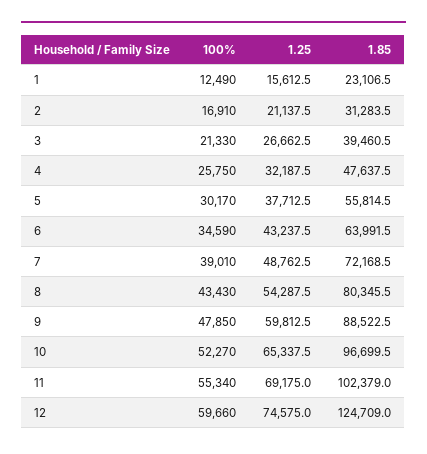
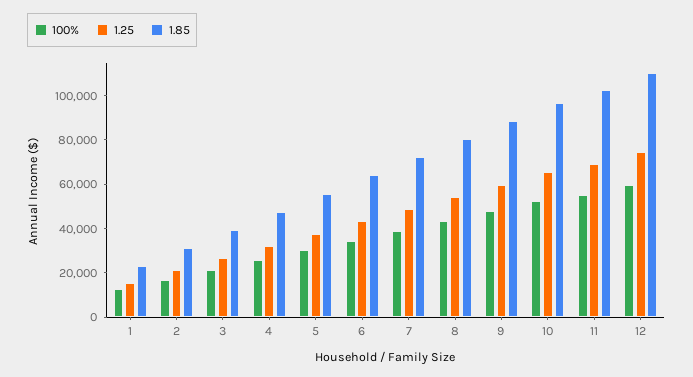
1.85, 12: 124709 -> 110000

